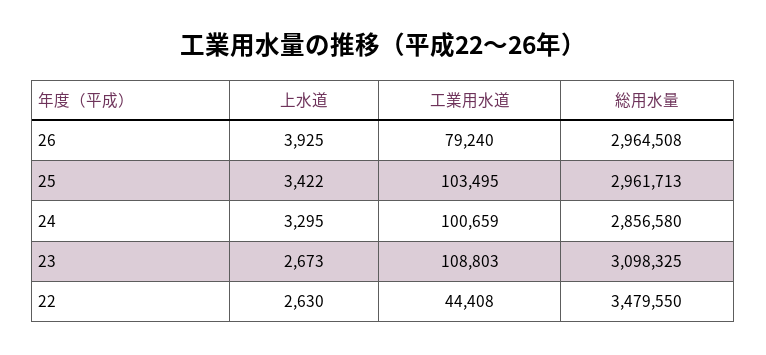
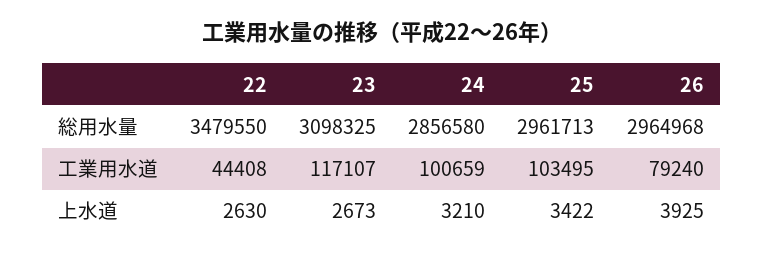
総用水量, 26: 2964508 -> 2964968
上水道, 24: 3295 -> 3210
工業用水道, 23: 108803 -> 117107

